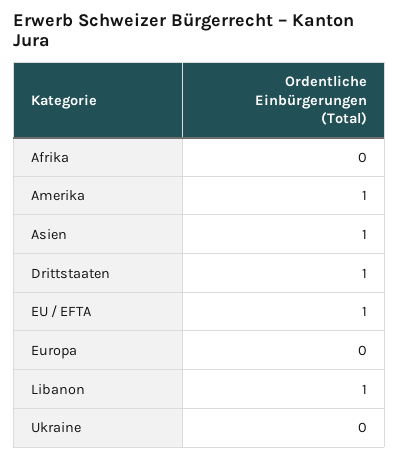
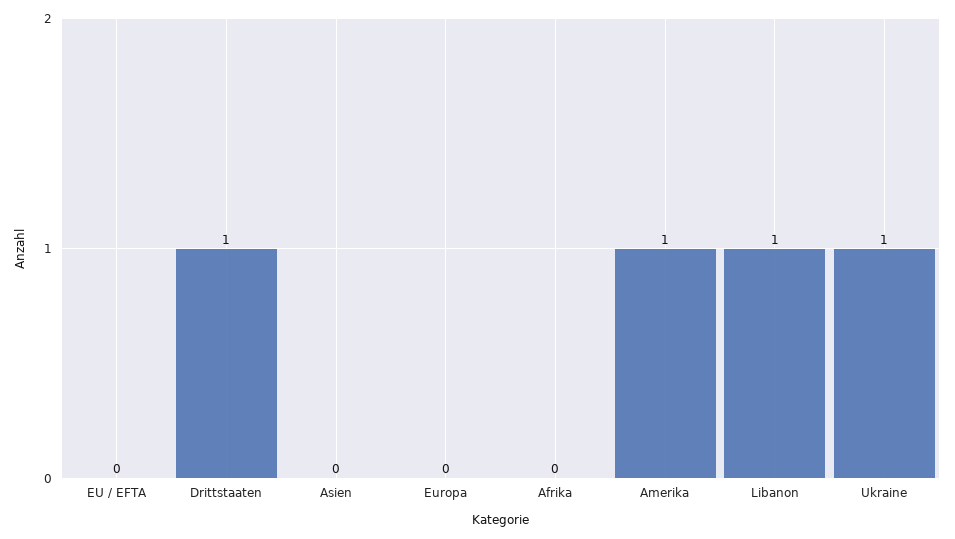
Asien: 1 -> 0
EU / EFTA: 1 -> 0
Ukraine: 0 -> 1

